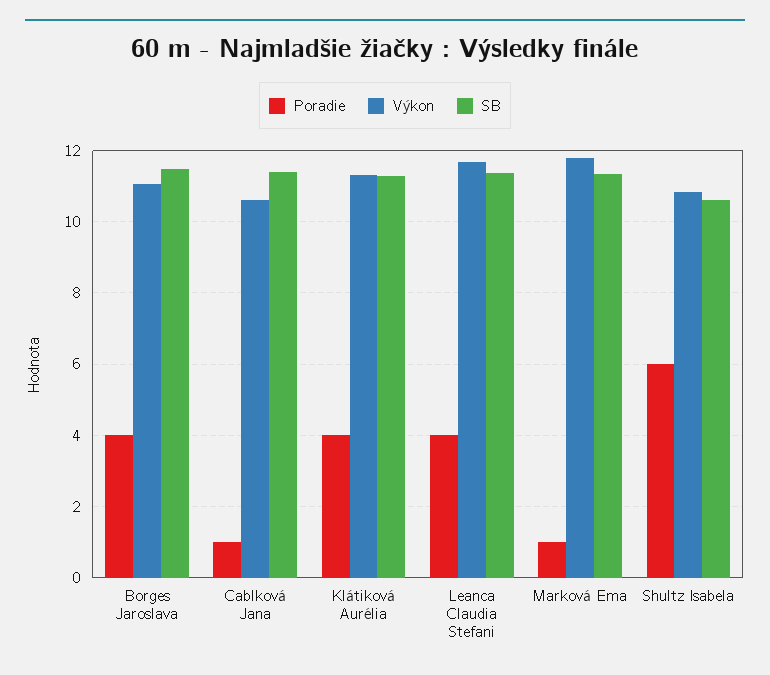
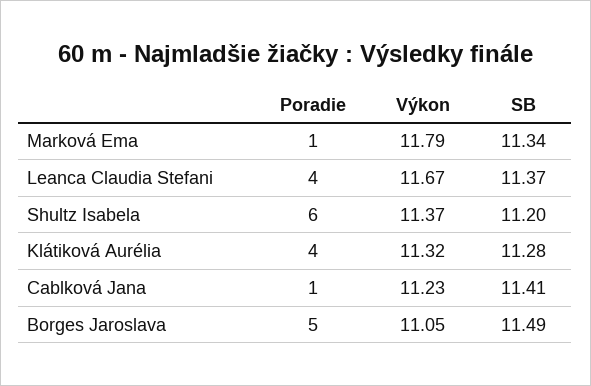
Poradie, Borges Jaroslava: 4 -> 5
Výkon, Cablková Jana: 10.6 -> 11.23
Výkon, Shultz Isabela: 10.8 -> 11.37
SB, Shultz Isabela: 10.6 -> 11.2

